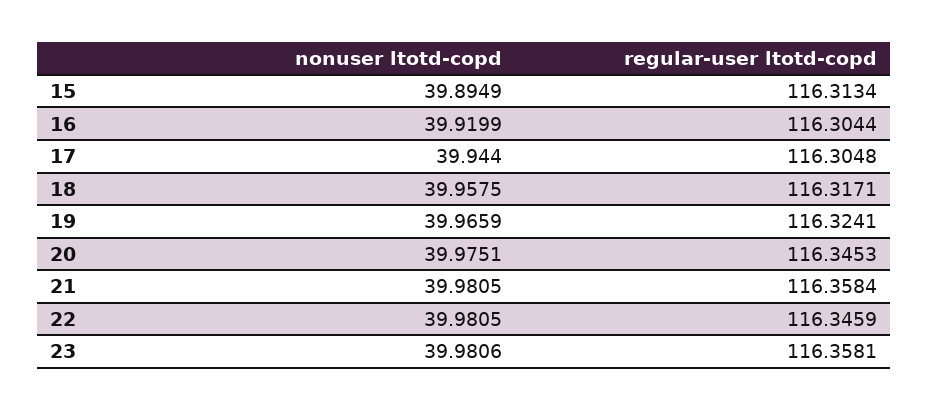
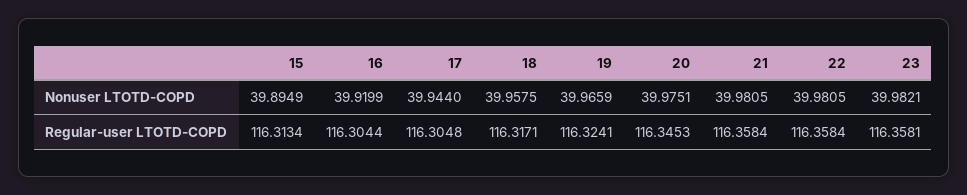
regular-user ltotd-copd, 22: 116.3459 -> 116.3584
nonuser ltotd-copd, 23: 39.9806 -> 39.9821

